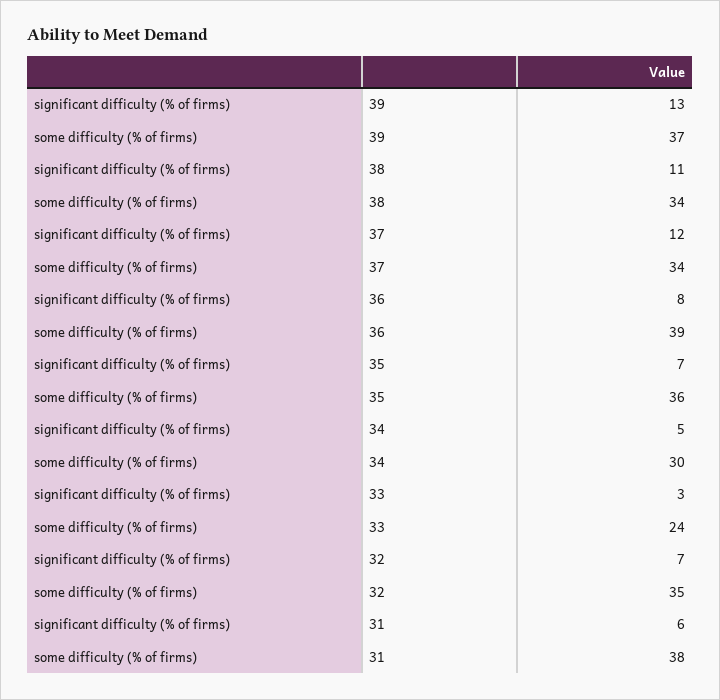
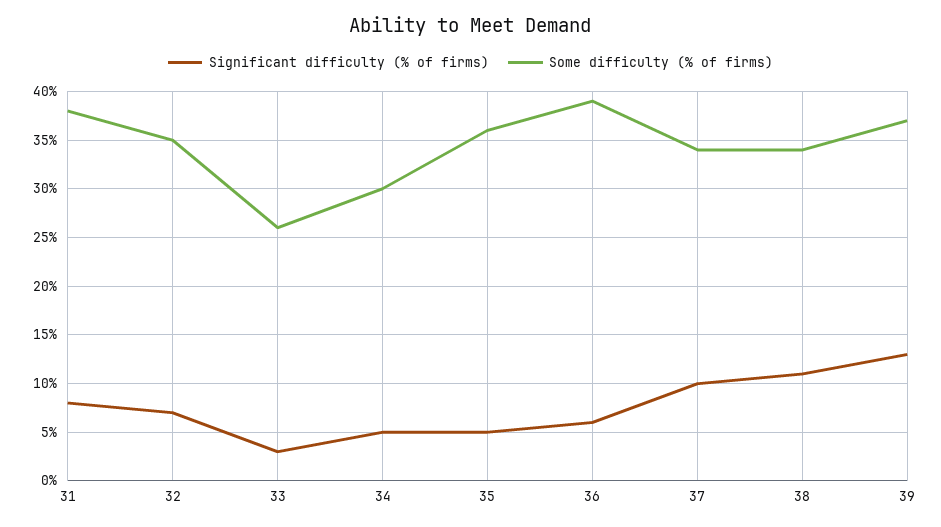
significant difficulty (% of firms), 37: 12 -> 10
significant difficulty (% of firms), 36: 8 -> 6
significant difficulty (% of firms), 35: 7 -> 5
some difficulty (% of firms), 33: 24 -> 26
significant difficulty (% of firms), 31: 6 -> 8

